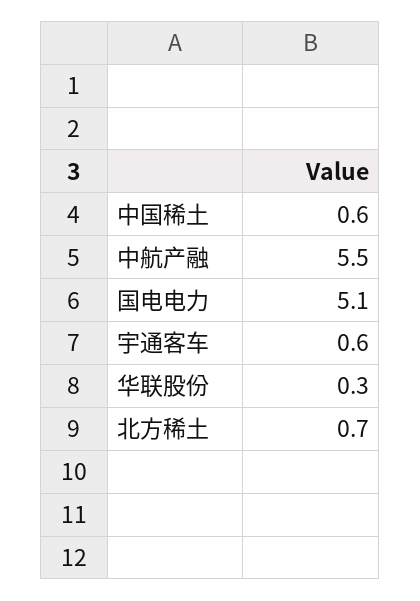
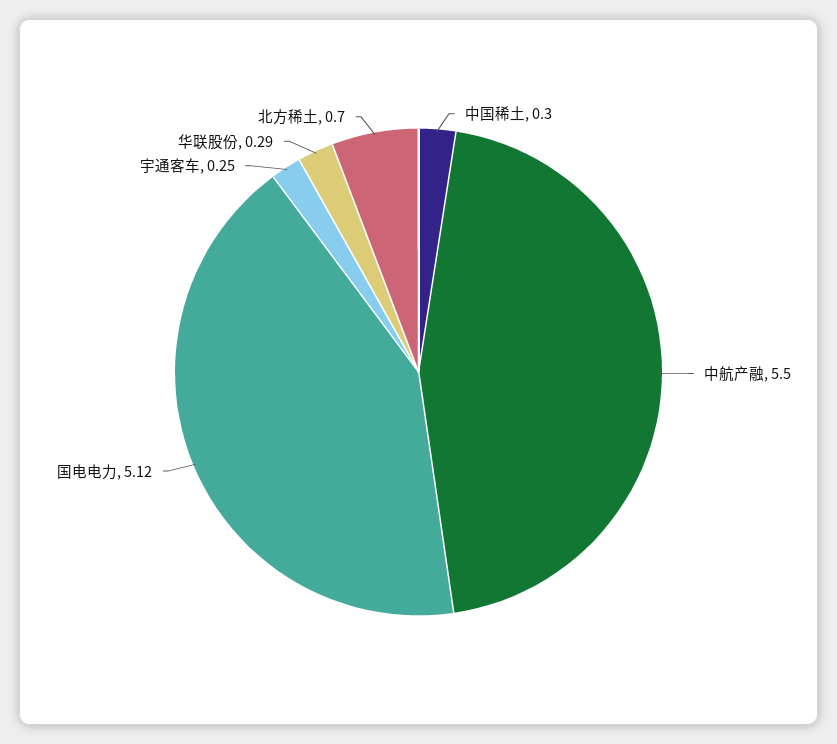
中国稀土: 0.6 -> 0.3
宇通客车: 0.6 -> 0.25

